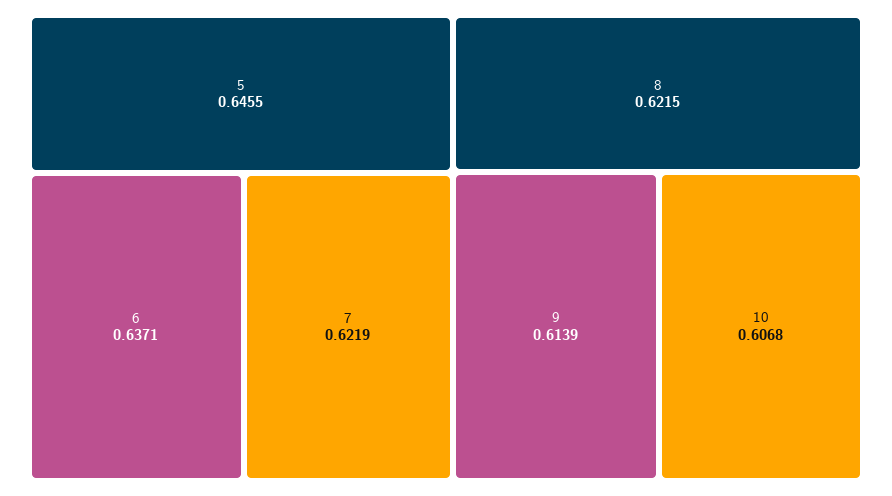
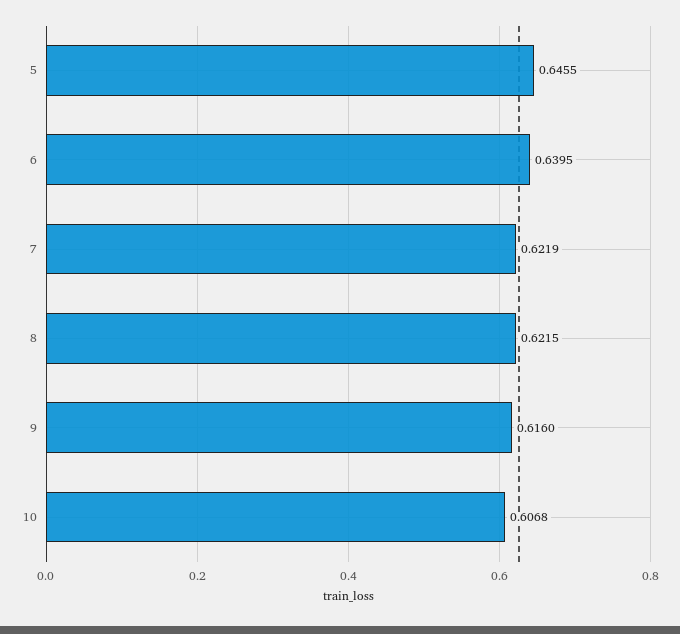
6: 0.6371 -> 0.6395
9: 0.6139 -> 0.616

